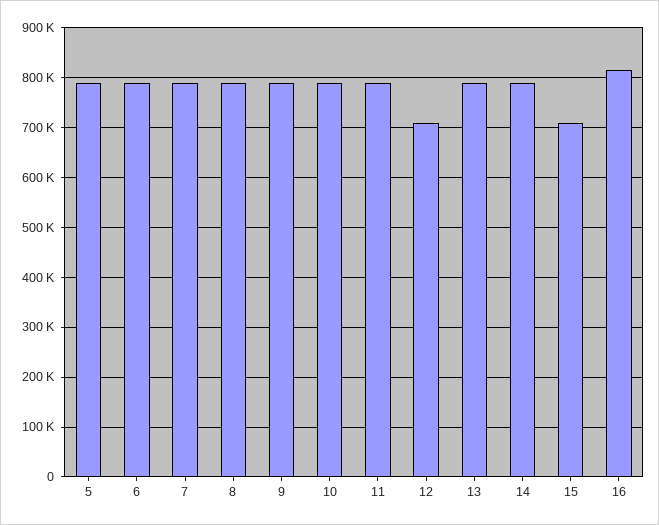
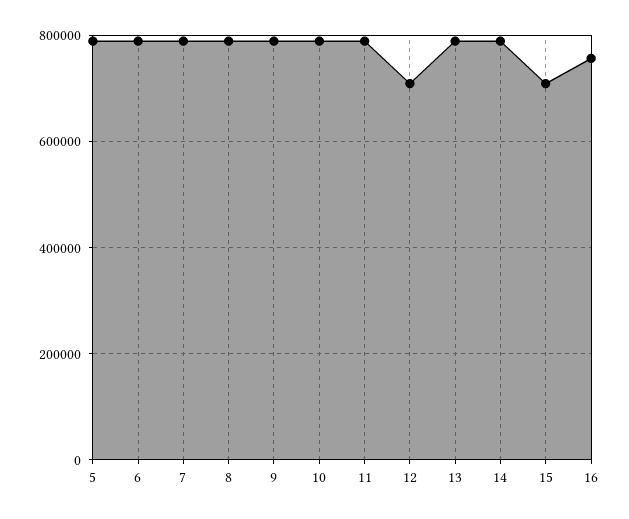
16: 820000 -> 760000

